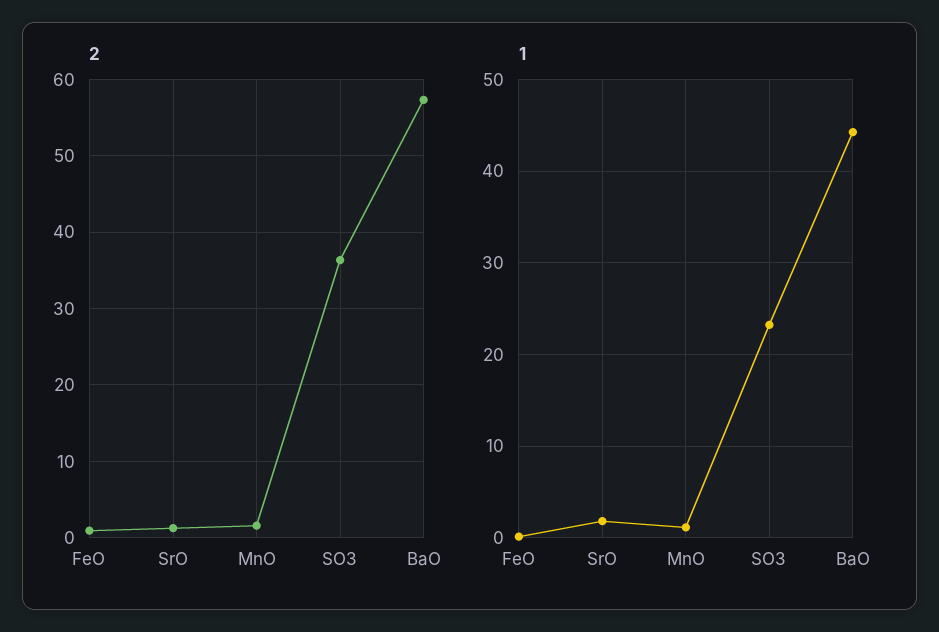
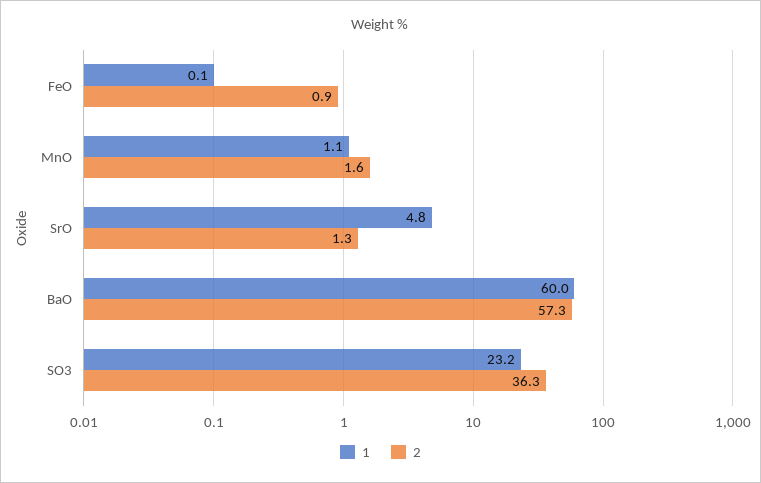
1, SrO: 2 -> 4.8
1, BaO: 44 -> 60

